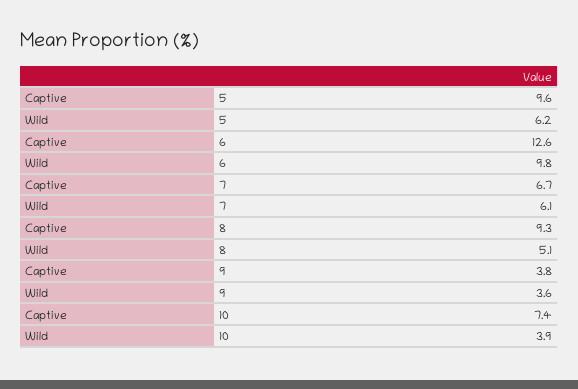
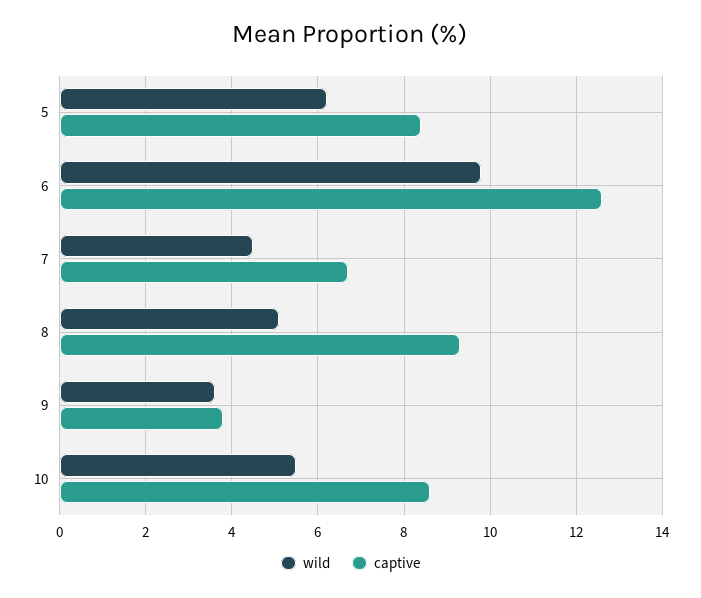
Captive, 5: 9.6 -> 8.5
Wild, 7: 6.1 -> 4.5
Captive, 10: 7.4 -> 8.5
Wild, 10: 3.9 -> 5.5

